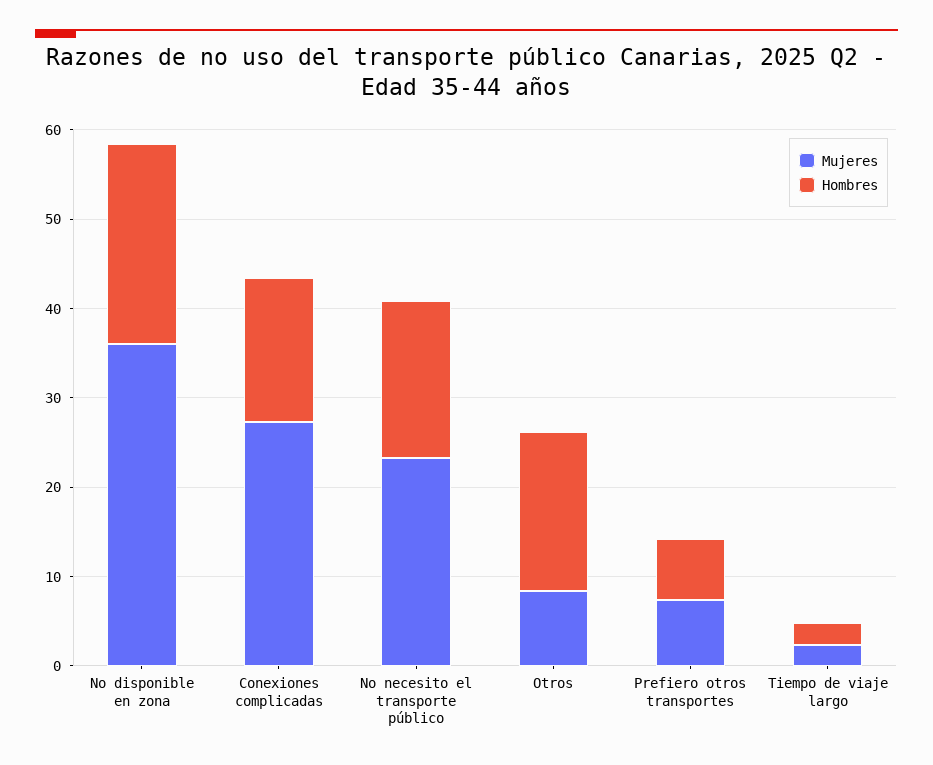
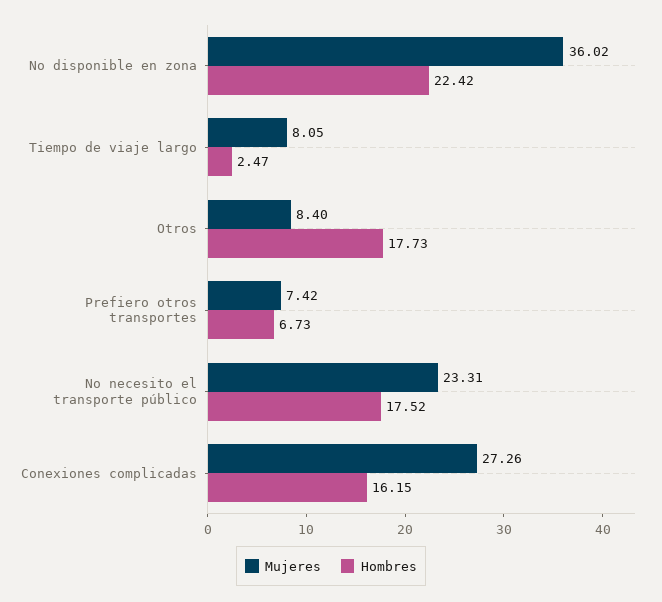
Mujeres, Tiempo de viaje largo: 2 -> 8.05

